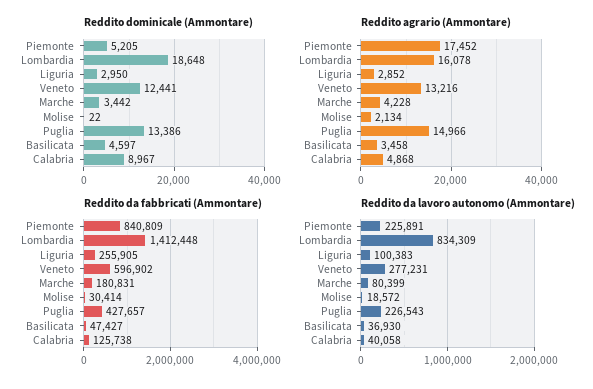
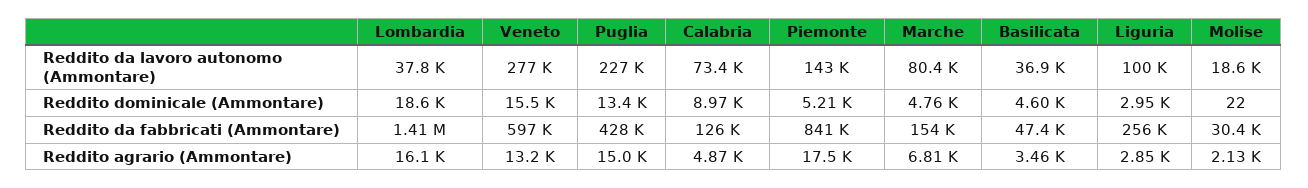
Reddito dominicale (Ammontare), Veneto: 12441 -> 15500
Reddito dominicale (Ammontare), Marche: 3442 -> 4760
Reddito agrario (Ammontare), Marche: 4228 -> 6810
Reddito da fabbricati (Ammontare), Marche: 180831 -> 154000
Reddito da lavoro autonomo (Ammontare), Piemonte: 225891 -> 143000
Reddito da lavoro autonomo (Ammontare), Lombardia: 834309 -> 37800
Reddito da lavoro autonomo (Ammontare), Calabria: 40058 -> 73400

